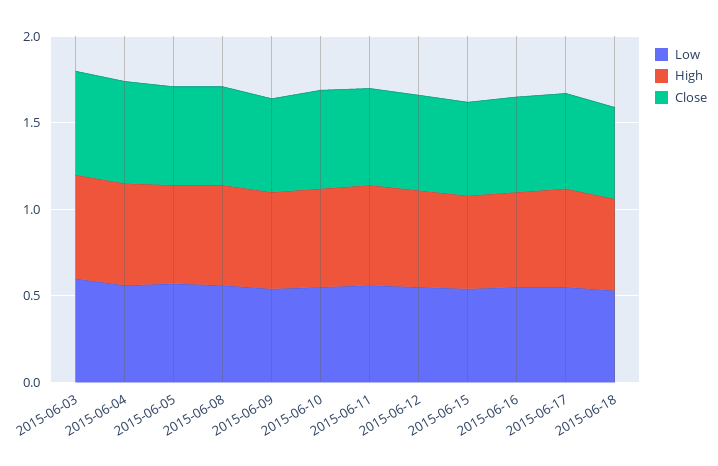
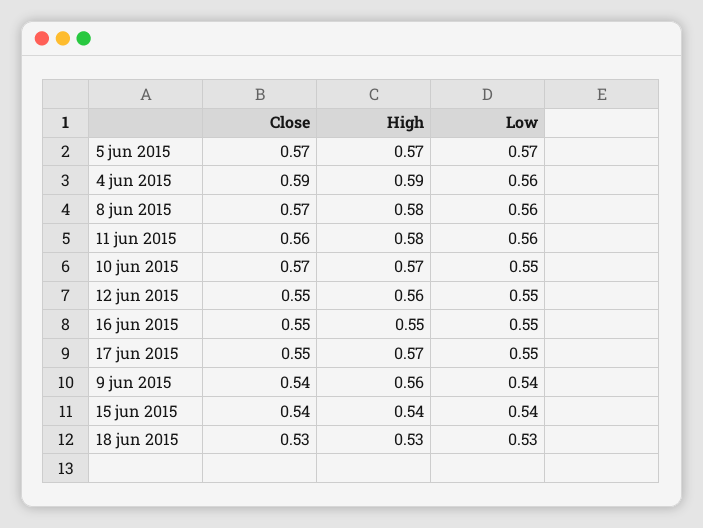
Low, 2015-06-03: 0.6 -> none
High, 2015-06-03: 0.6 -> none
Close, 2015-06-03: 0.6 -> none

